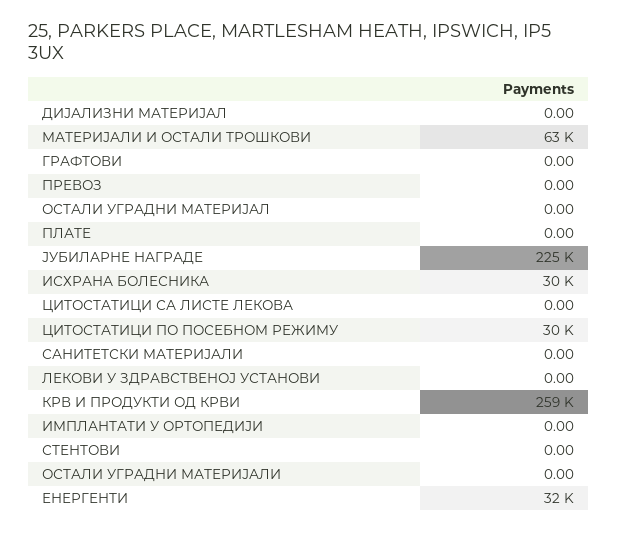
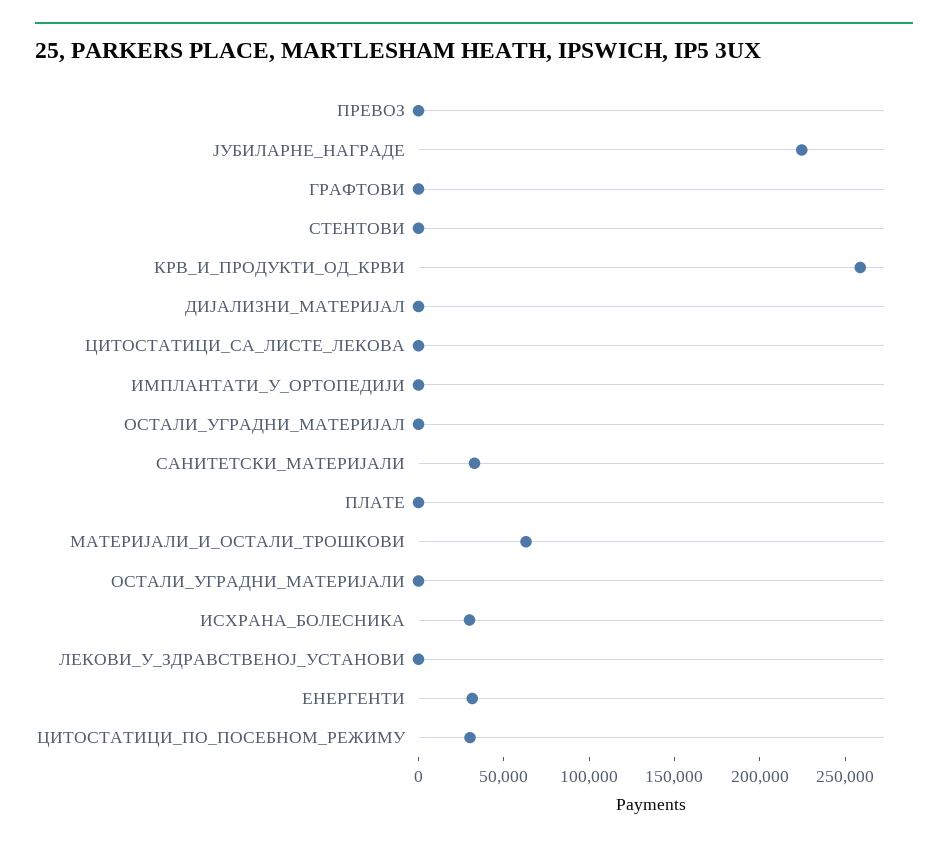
САНИТЕТСКИ МАТЕРИЈАЛИ: 0 -> 30000

